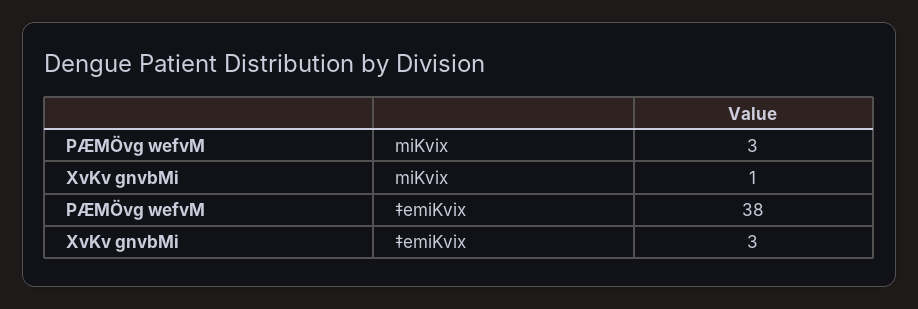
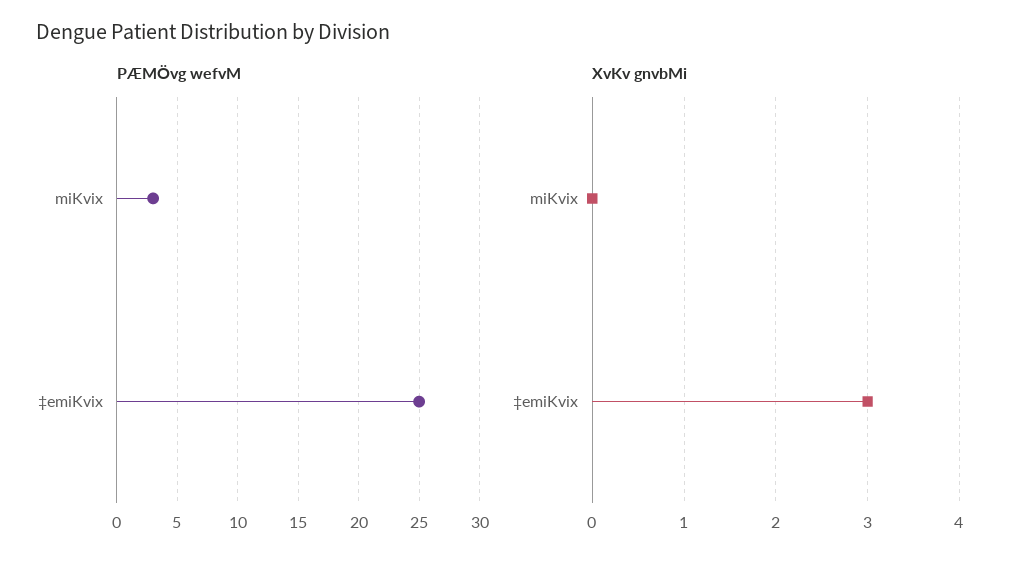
XvKv gnvbMi, miKvix: 1 -> 0
PÆMÖvg wefvM, ‡emiKvix: 38 -> 25

